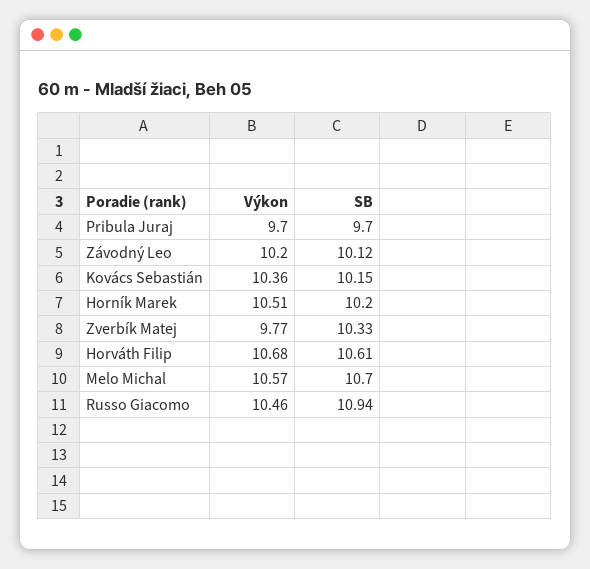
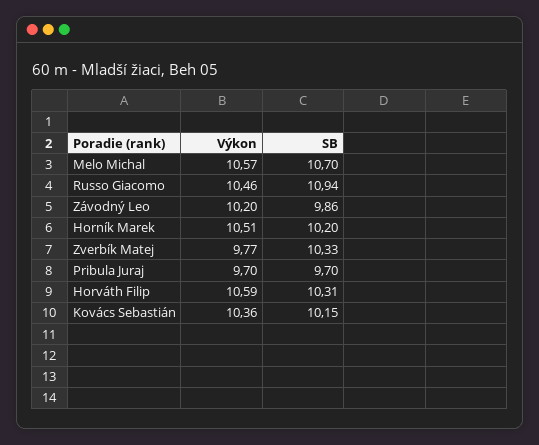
SB, Závodný Leo: 10.12 -> 9.86
Výkon, Horváth Filip: 10.68 -> 10.59
SB, Horváth Filip: 10.61 -> 10.31

